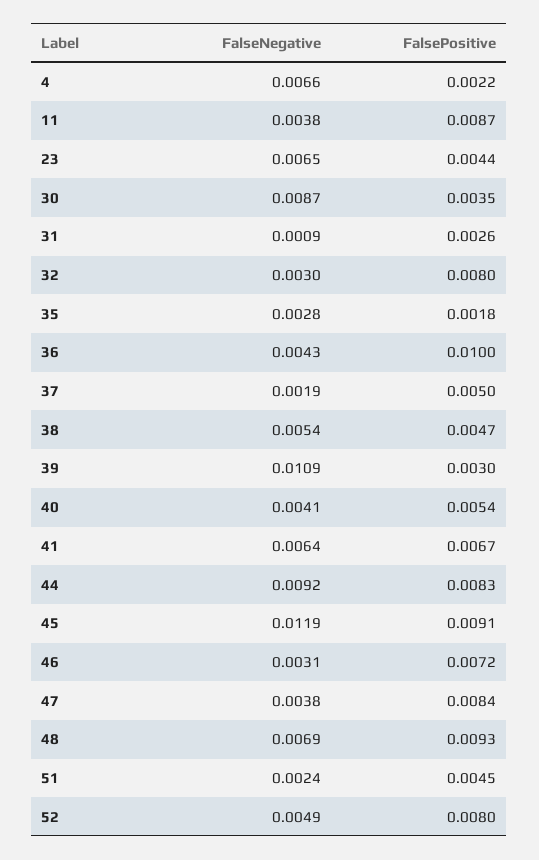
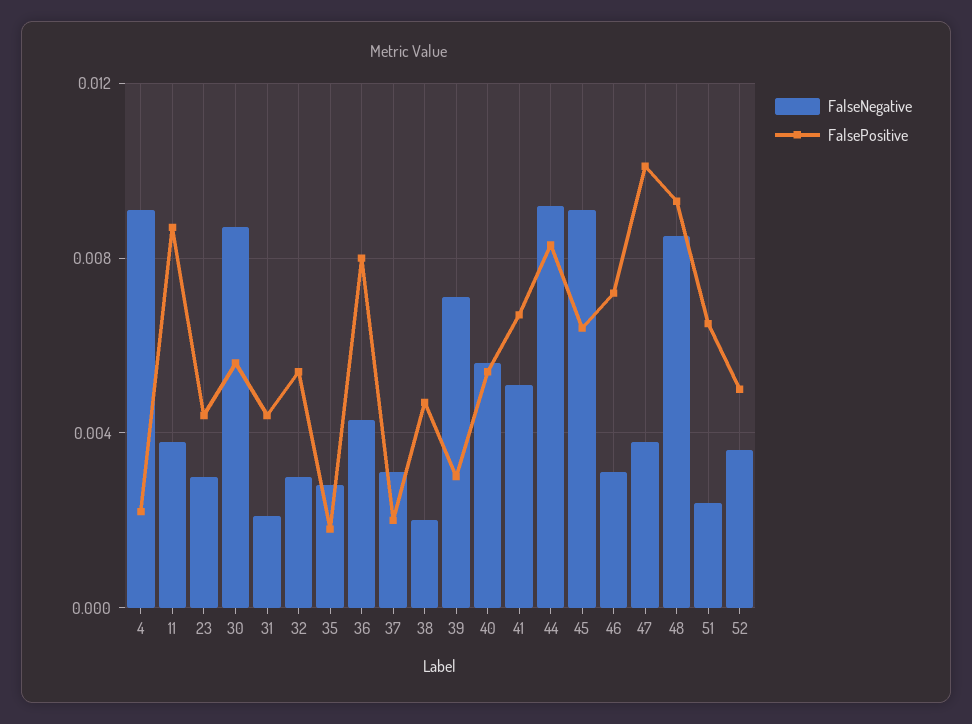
FalseNegative, 4: 0.0066 -> 0.009
FalseNegative, 23: 0.0065 -> 0.003
FalsePositive, 30: 0.0035 -> 0.0055
FalseNegative, 31: 0.0009 -> 0.002
FalsePositive, 31: 0.0026 -> 0.0045
FalsePositive, 32: 0.008 -> 0.0055
FalsePositive, 36: 0.01 -> 0.008
FalseNegative, 37: 0.0019 -> 0.003
FalsePositive, 37: 0.005 -> 0.002
FalseNegative, 38: 0.0054 -> 0.002
FalseNegative, 39: 0.0109 -> 0.007
FalseNegative, 40: 0.0041 -> 0.0055
FalseNegative, 41: 0.0064 -> 0.005
FalseNegative, 45: 0.0119 -> 0.009
FalsePositive, 45: 0.0091 -> 0.0065
FalsePositive, 47: 0.0084 -> 0.01
FalseNegative, 48: 0.0069 -> 0.0085
FalsePositive, 51: 0.0045 -> 0.0065
FalseNegative, 52: 0.0049 -> 0.0035
FalsePositive, 52: 0.008 -> 0.005

